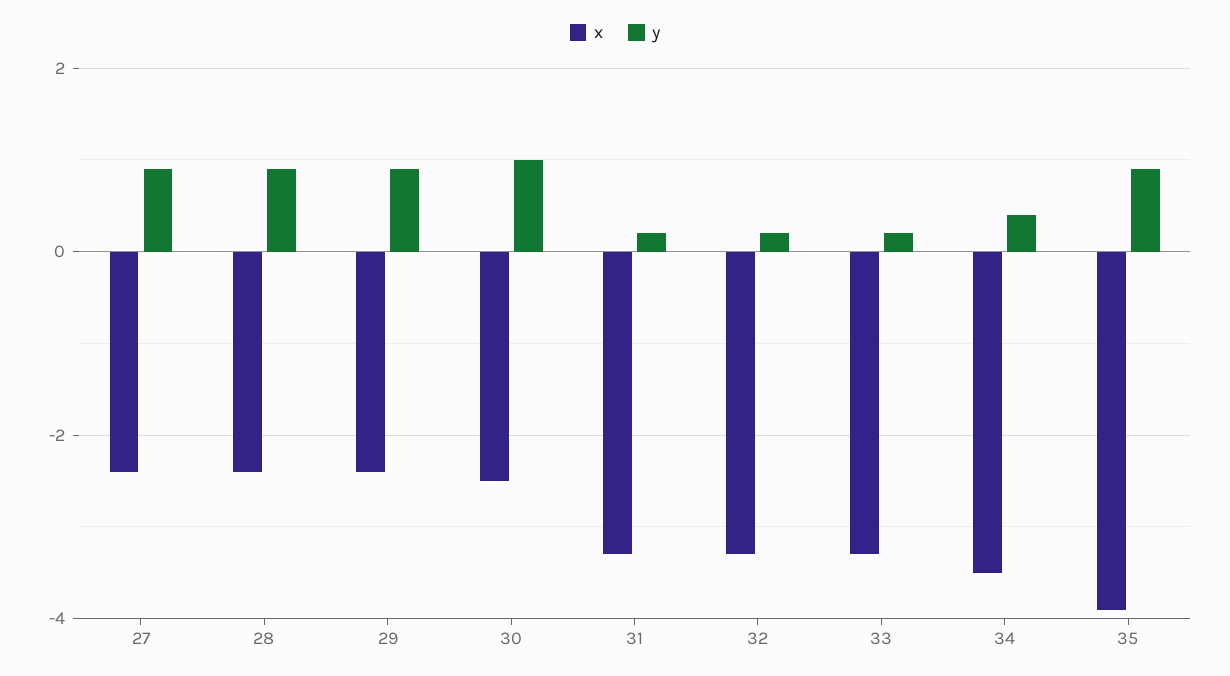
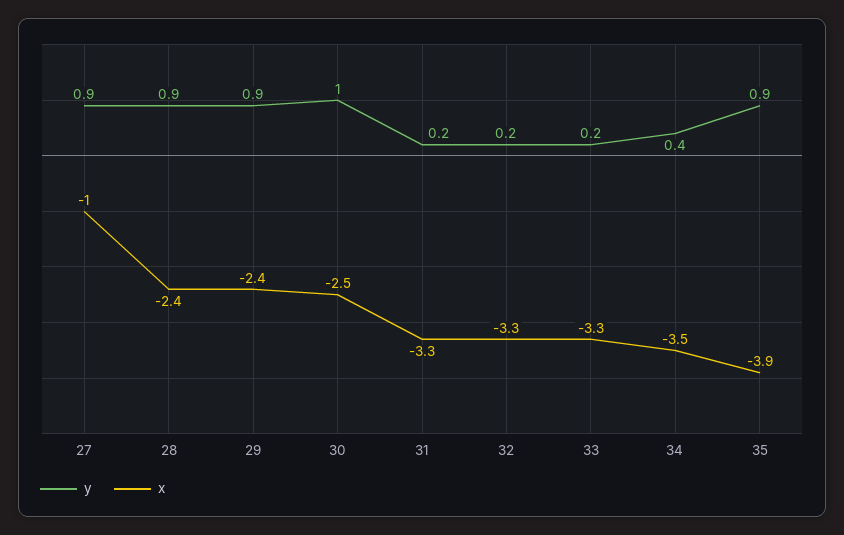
x, 27: -2.5 -> -1

